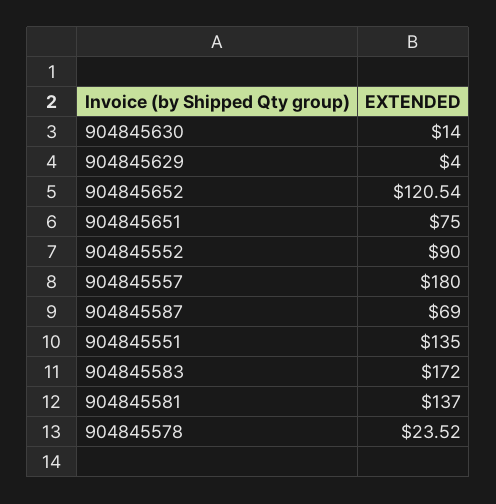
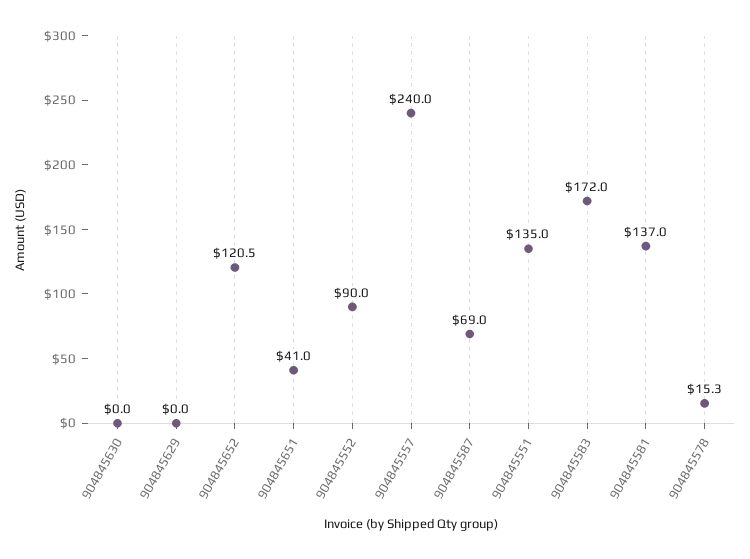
904845630: 14 -> 0
904845629: 4 -> 0
904845651: 75 -> 41
904845557: 180 -> 240
904845578: 23.52 -> 15.3

